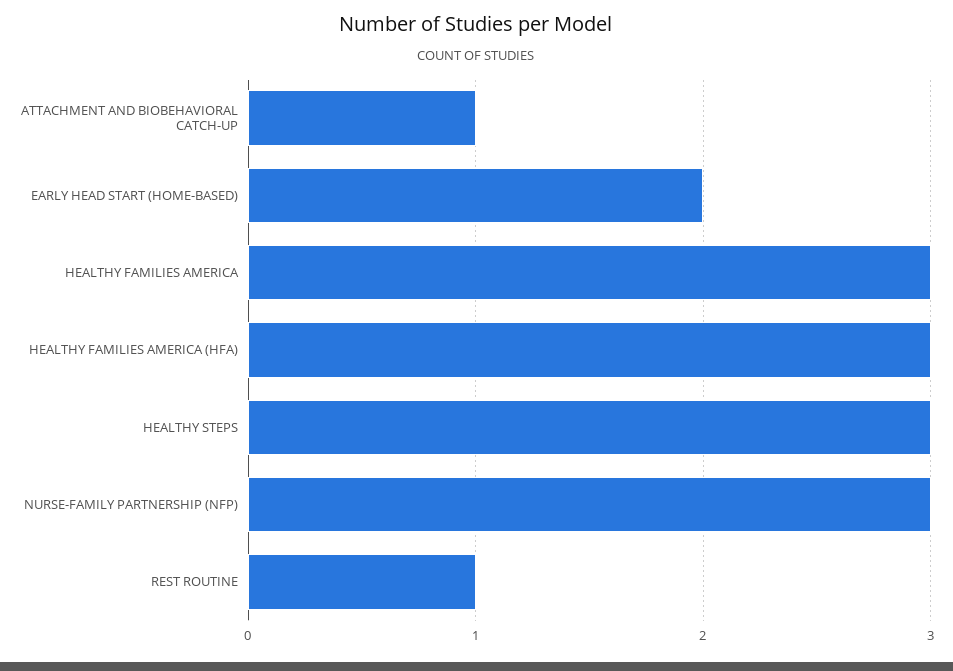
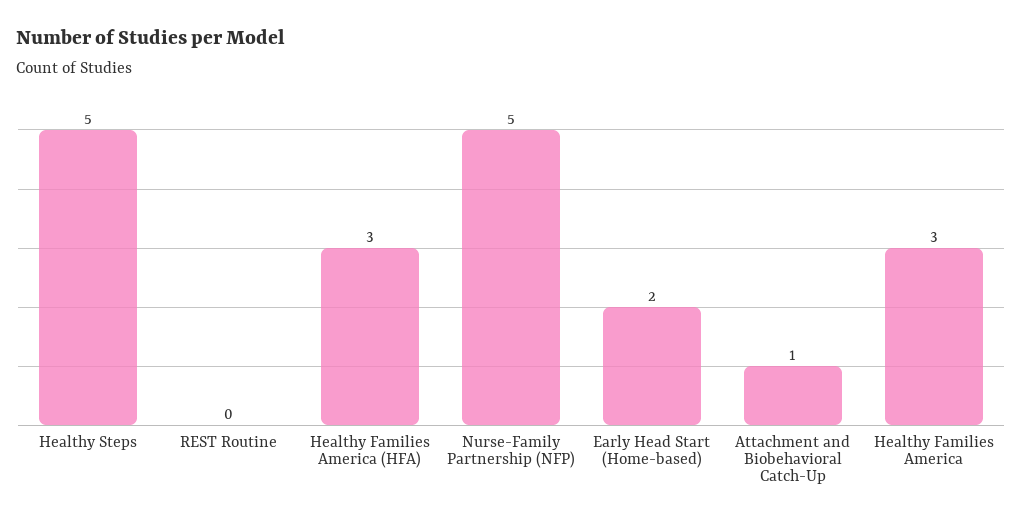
HEALTHY STEPS: 3 -> 5
NURSE-FAMILY PARTNERSHIP (NFP): 3 -> 5
REST ROUTINE: 1 -> 0

